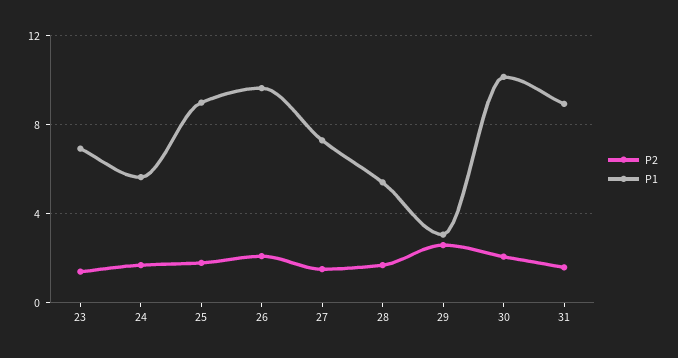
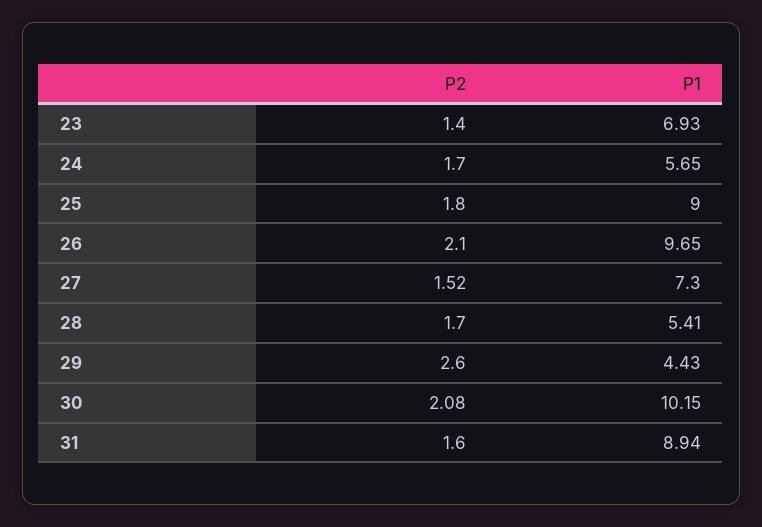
P1, 29: 3 -> 4.43

